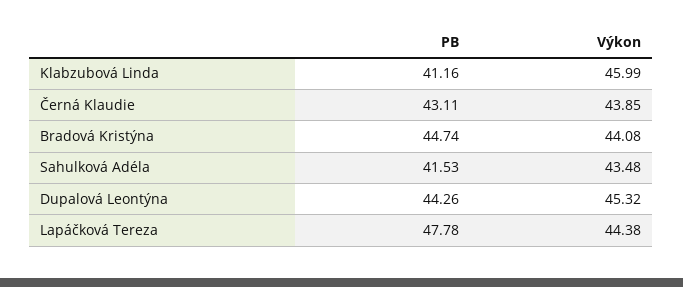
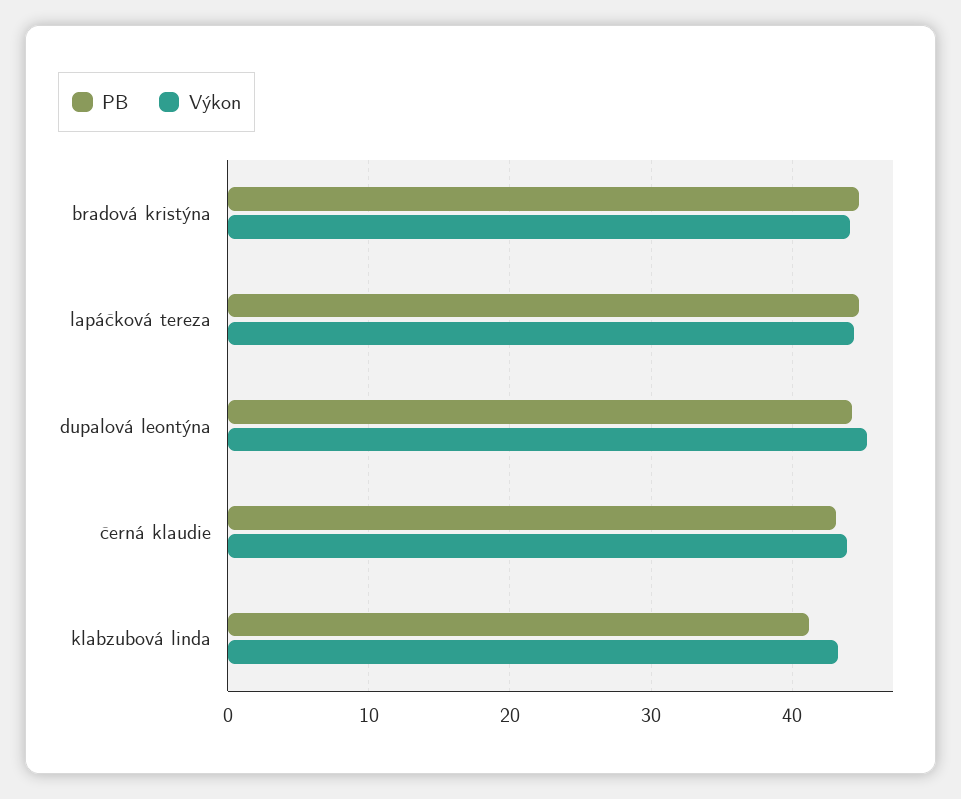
Výkon, Klabzubová Linda: 45.99 -> 43
PB, Sahulková Adéla: 41.53 -> none
Výkon, Sahulková Adéla: 43.48 -> none
PB, Lapáčková Tereza: 47.78 -> 45

